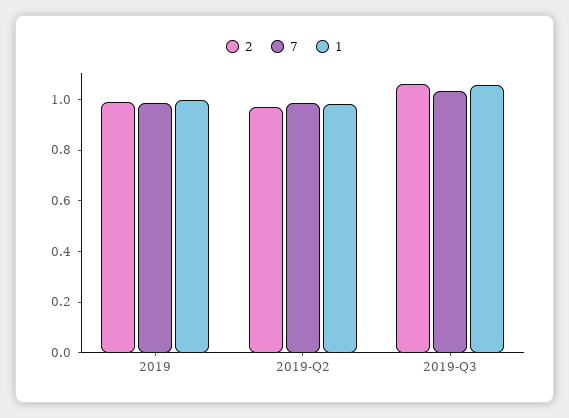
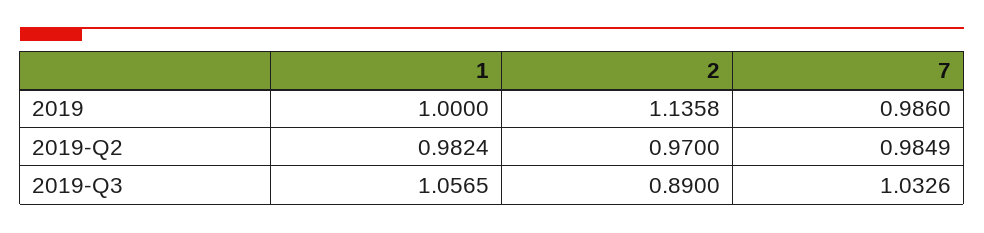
2, 2019: 1 -> 1.1358
2, 2019-Q3: 1.05 -> 0.89

